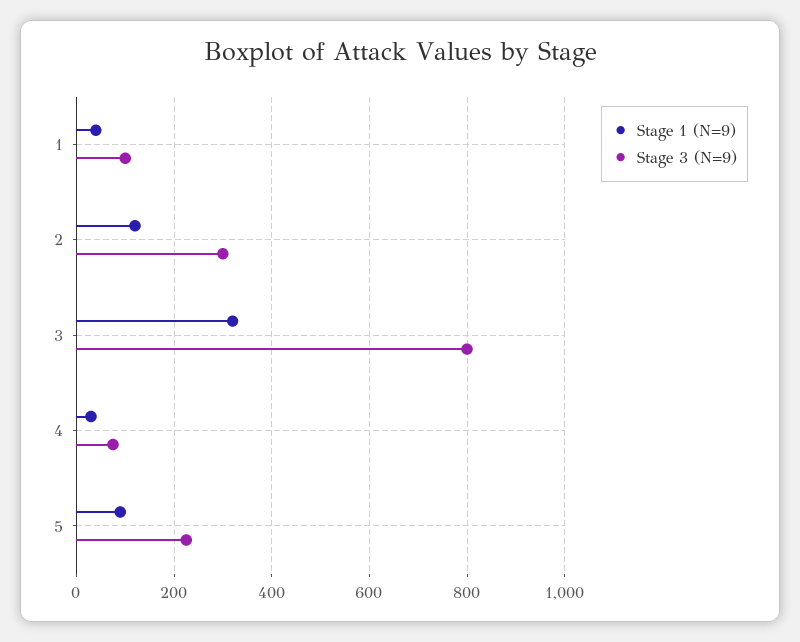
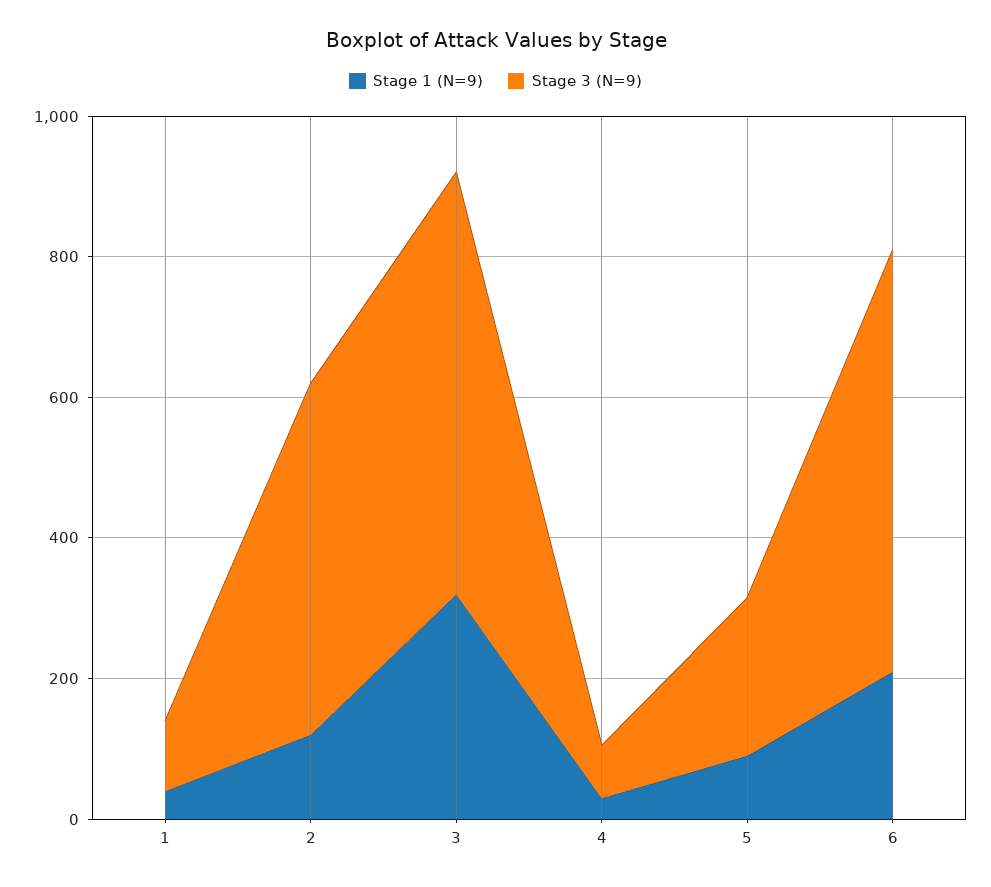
Stage 3 (N=9), 2: 300 -> 500
Stage 3 (N=9), 3: 800 -> 600
Stage 1 (N=9), 6: none -> 200
Stage 3 (N=9), 6: none -> 600

